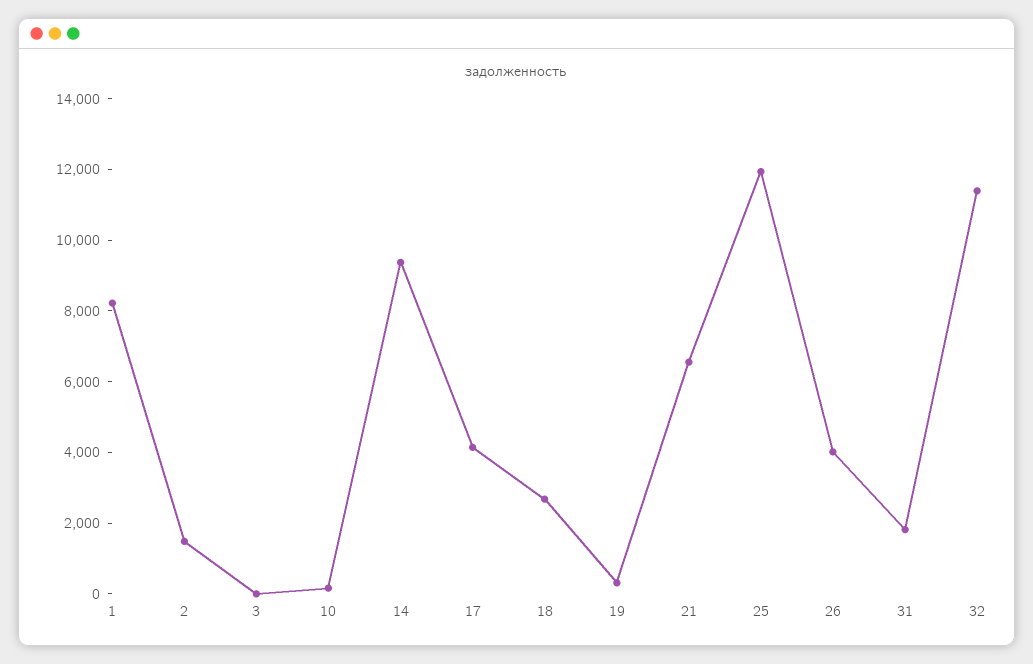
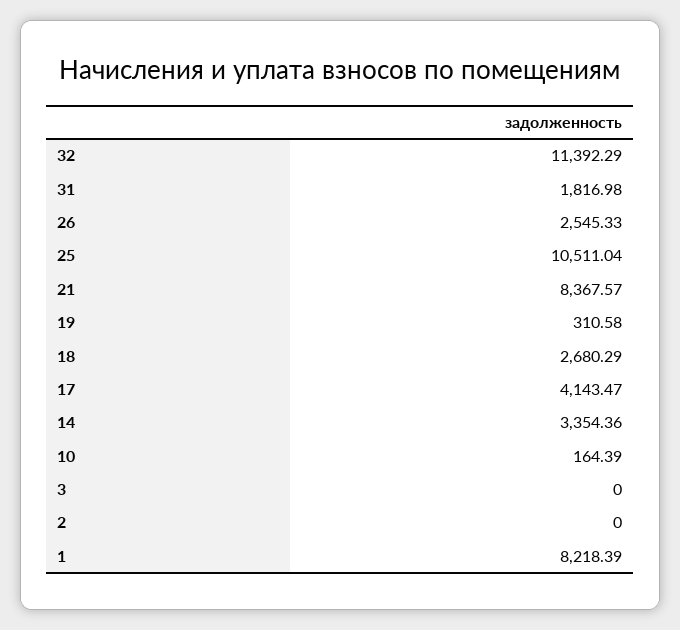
2: 1500 -> 0
14: 9500 -> 3354.36
21: 6500 -> 8367.57
25: 12000 -> 10511.04
26: 4000 -> 2545.33

